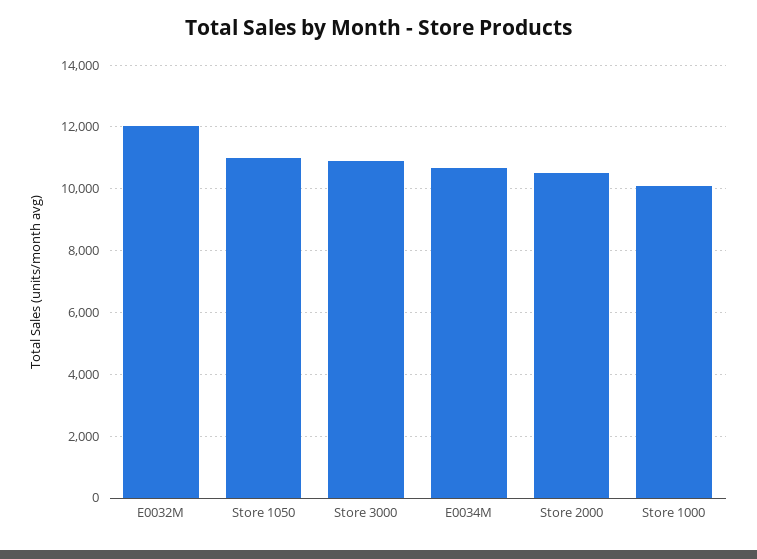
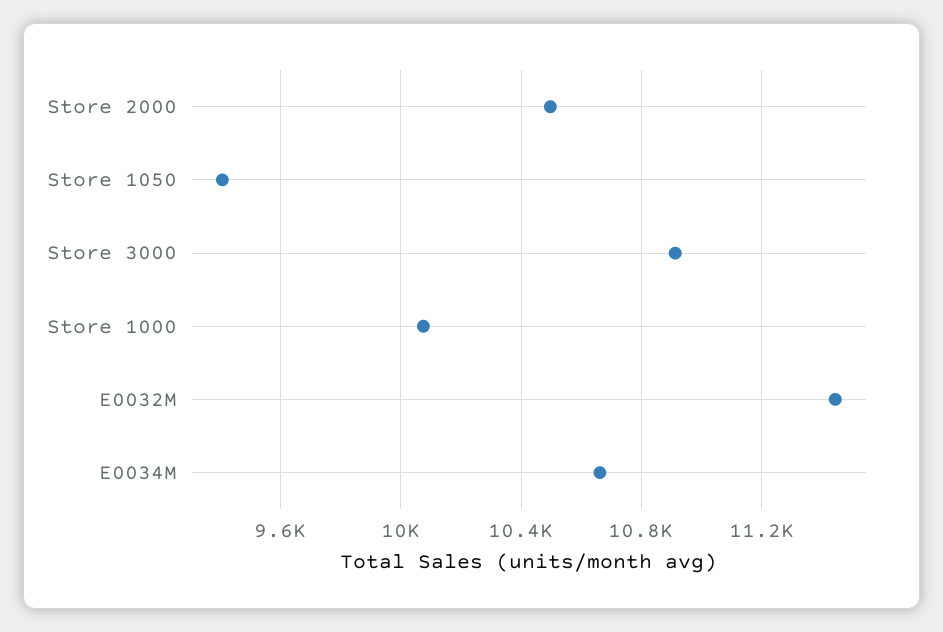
E0032M: 12000 -> 11450
Store 1050: 11000 -> 9400

